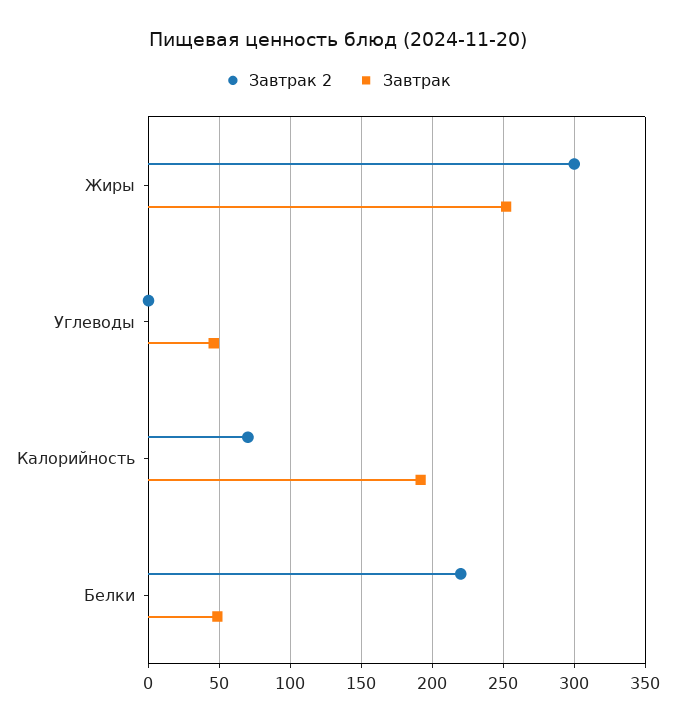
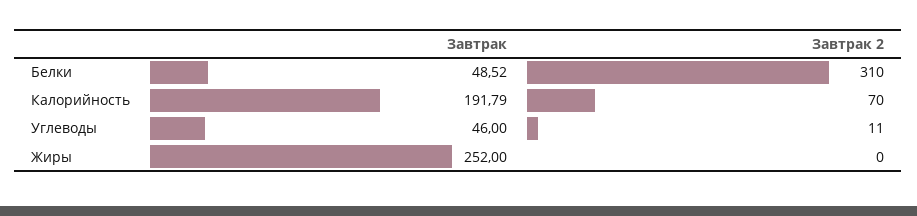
Завтрак 2, Жиры: 300 -> 0
Завтрак 2, Углеводы: 0 -> 11
Завтрак 2, Белки: 220 -> 310

